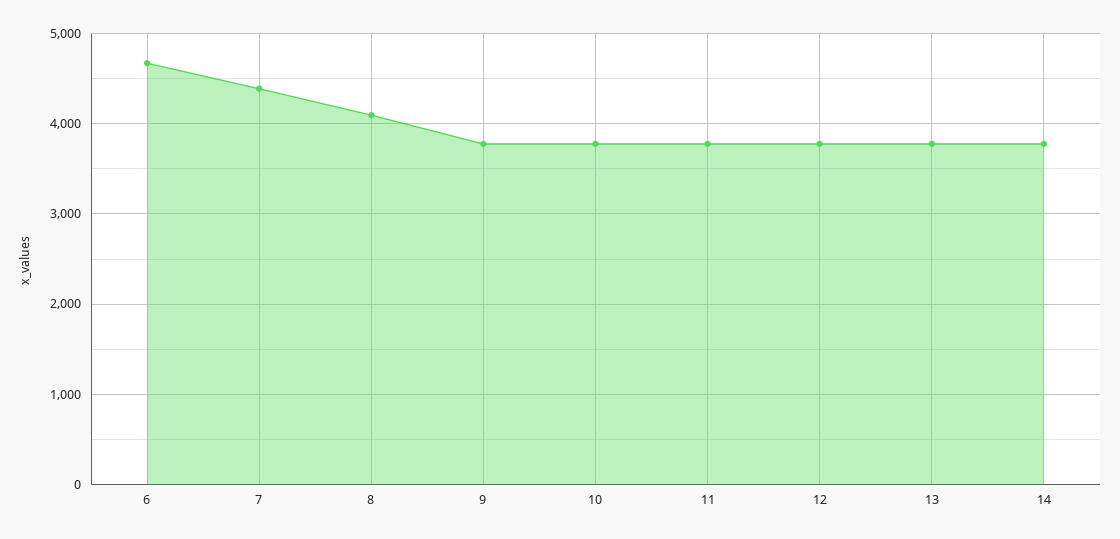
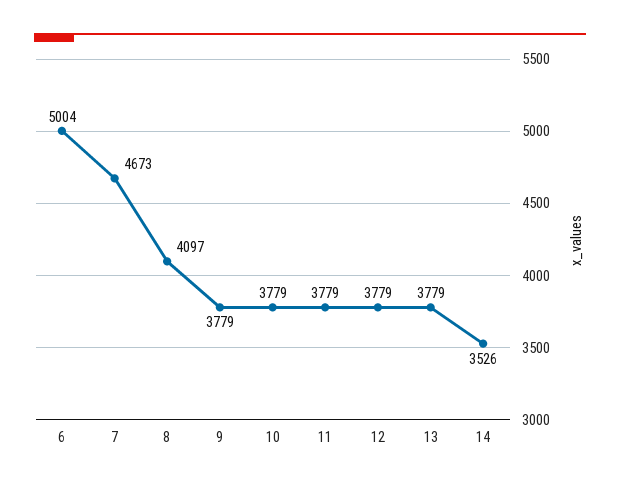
6: 4700 -> 5004
7: 4400 -> 4673
14: 3800 -> 3526

